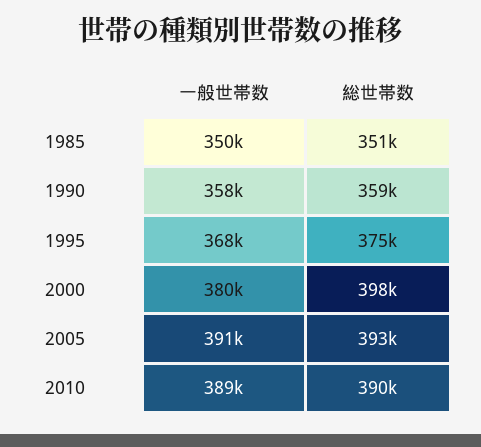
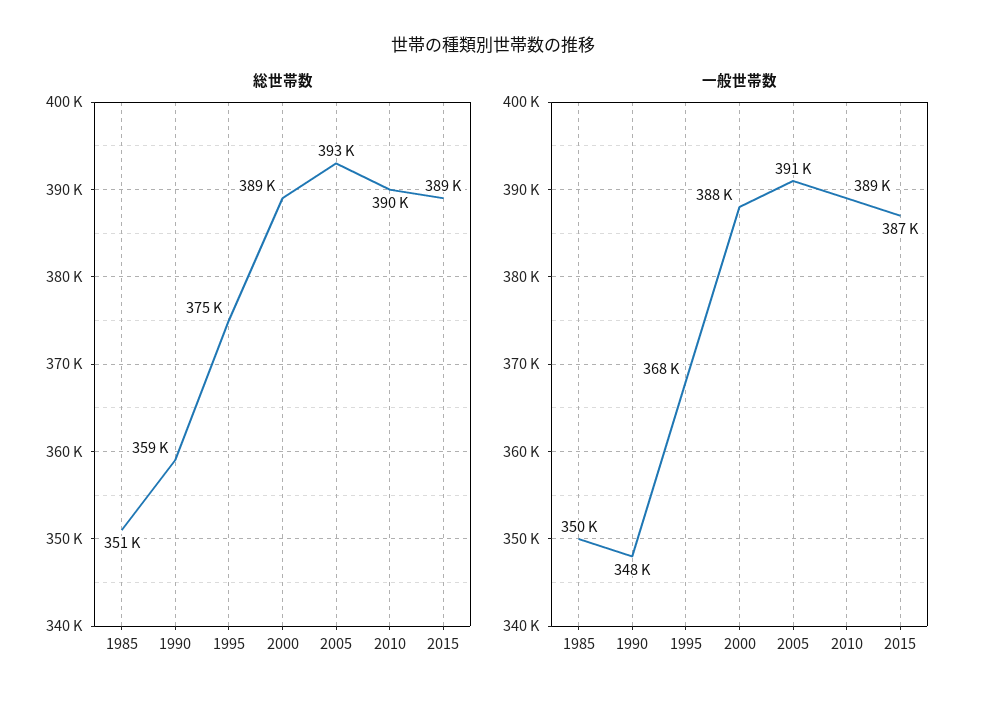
一般世帯数, 1990: 358000 -> 348000
一般世帯数, 2000: 380000 -> 388000
総世帯数, 2000: 398000 -> 389000
総世帯数, 2015: none -> 389000
一般世帯数, 2015: none -> 387000

